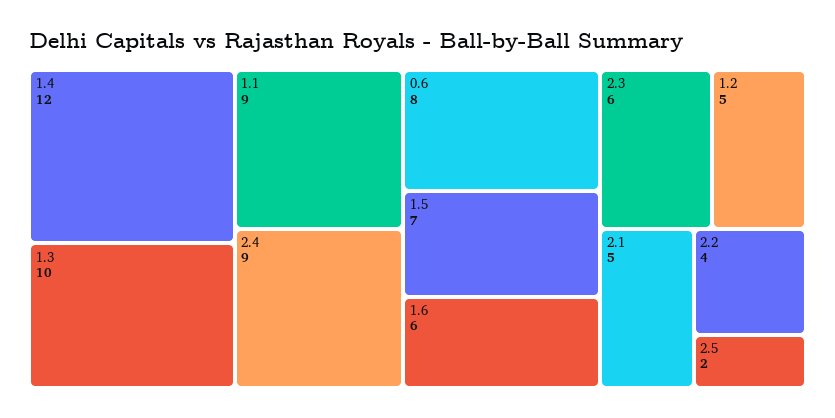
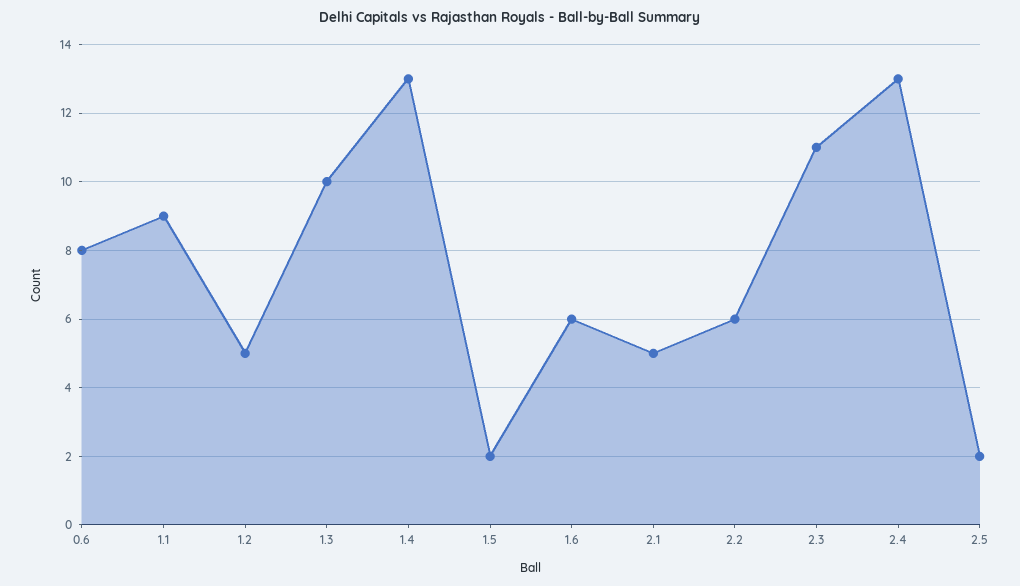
1.4: 12 -> 13
2.4: 9 -> 13
1.5: 7 -> 2
2.3: 6 -> 11
2.2: 4 -> 6

